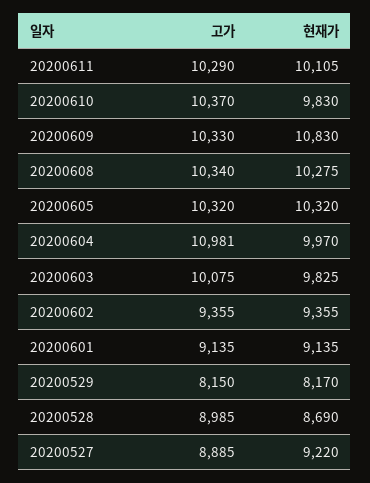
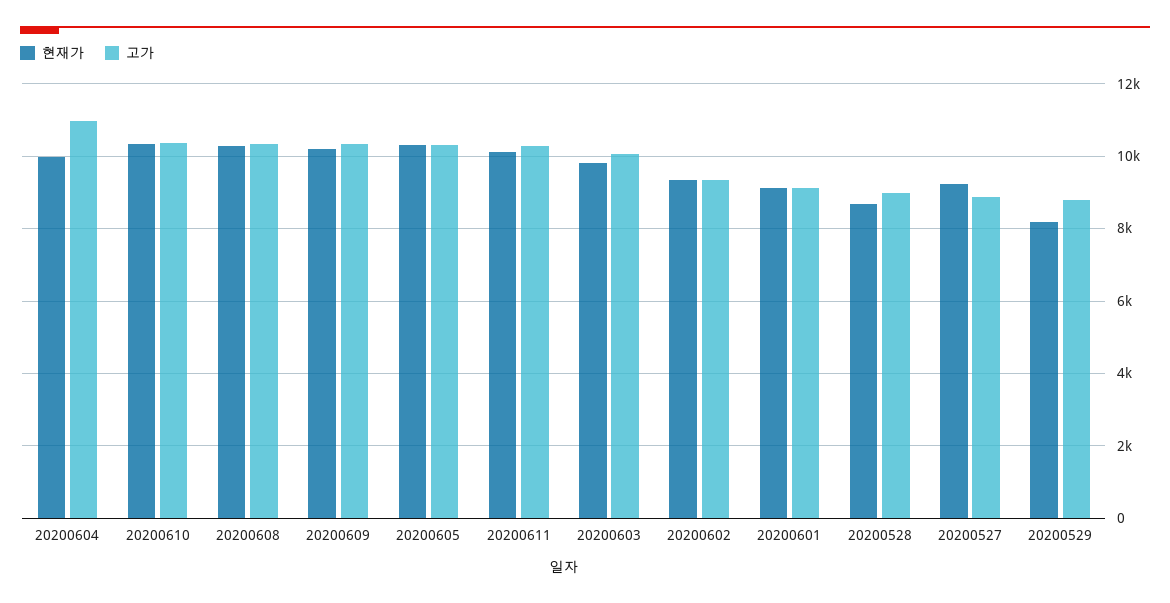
현재가, 20200610: 9830 -> 10400
현재가, 20200609: 10830 -> 10200
고가, 20200529: 8150 -> 8800

